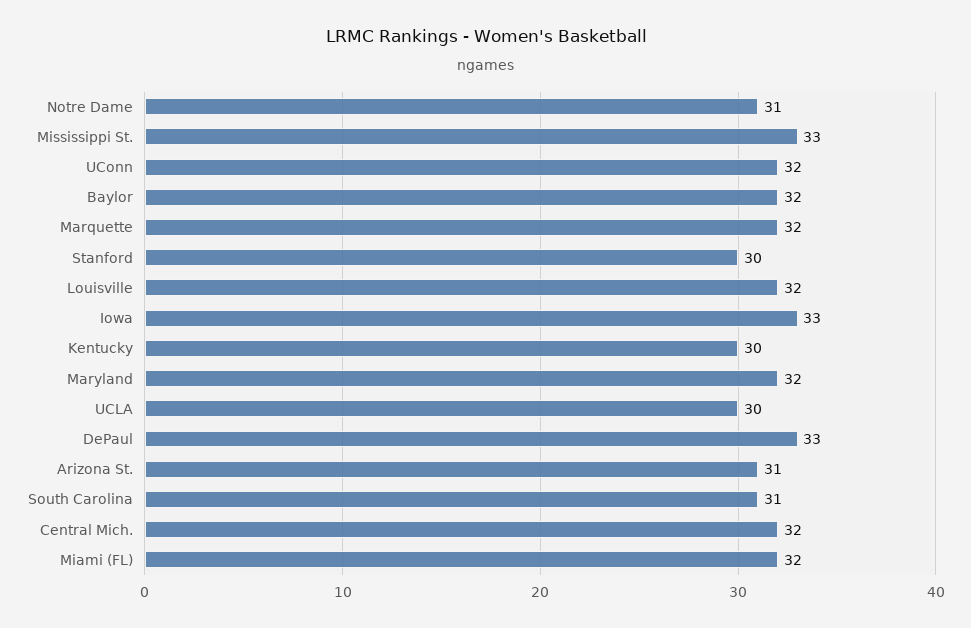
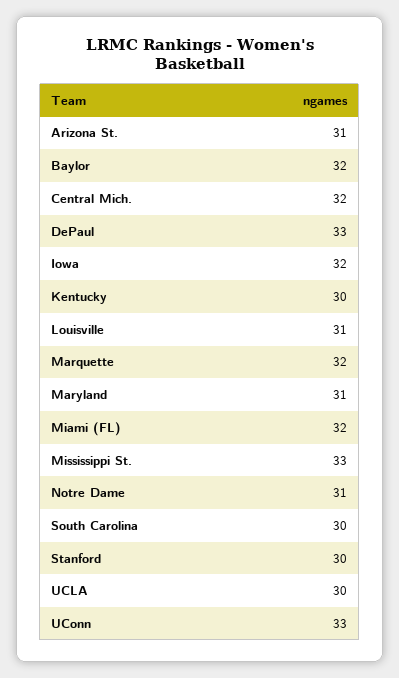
UConn: 32 -> 33
Louisville: 32 -> 31
Iowa: 33 -> 32
Maryland: 32 -> 31
South Carolina: 31 -> 30

